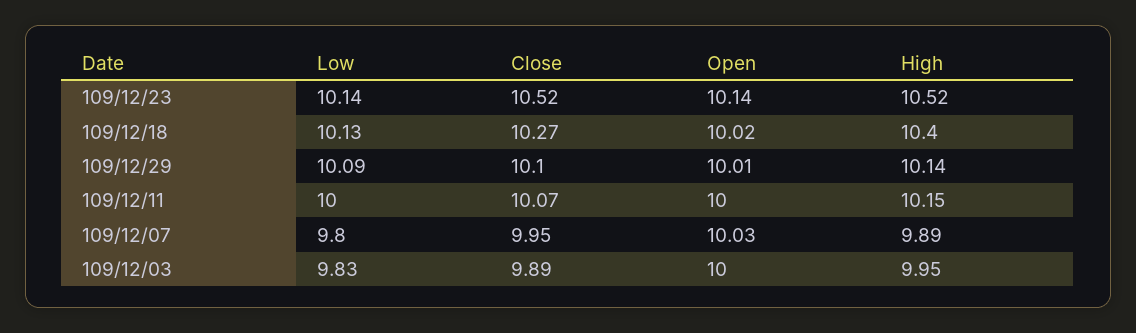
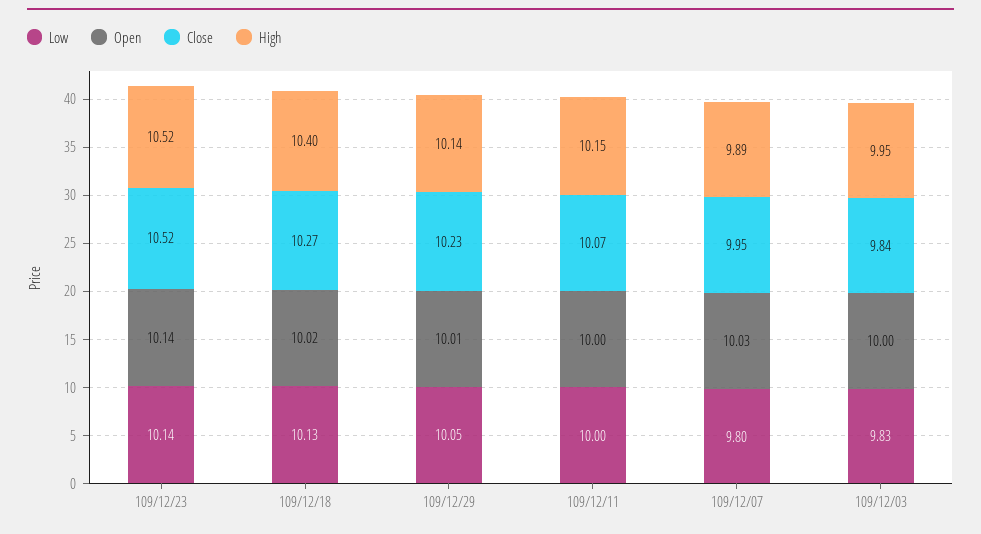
Low, 109/12/29: 10.09 -> 10.05
Close, 109/12/29: 10.1 -> 10.23
Close, 109/12/03: 9.89 -> 9.84

